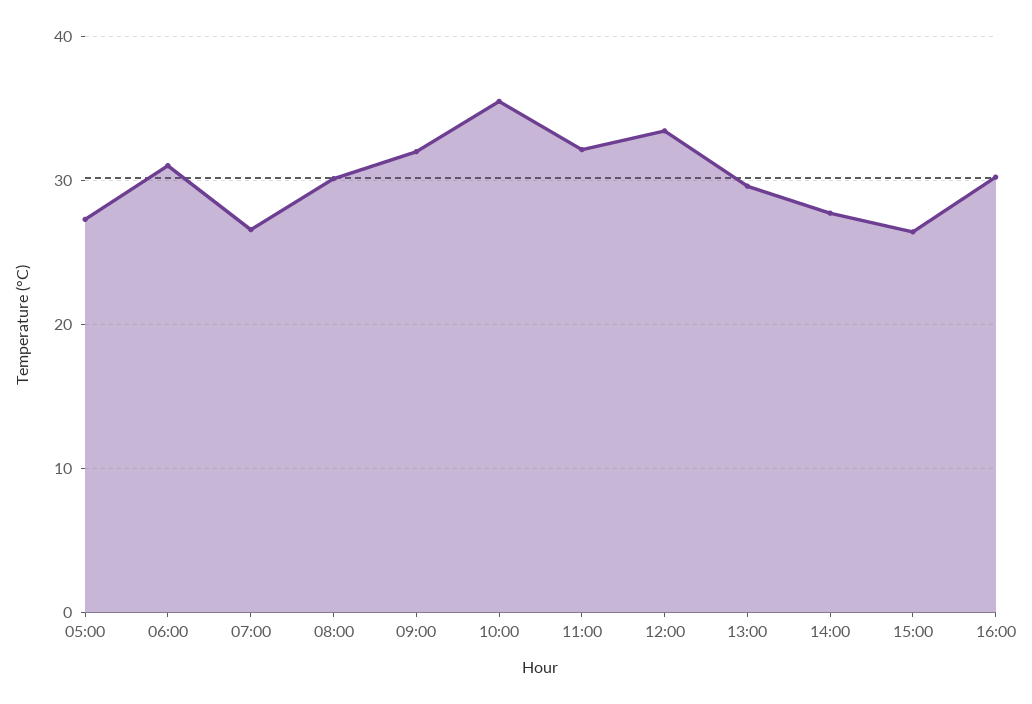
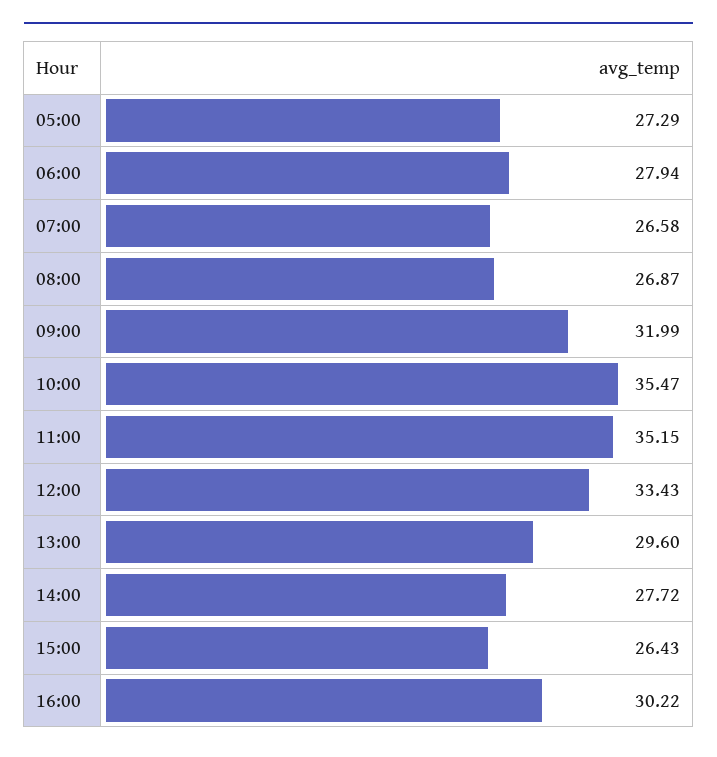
06:00: 31 -> 27.94
08:00: 30 -> 26.87
11:00: 32 -> 35.15

